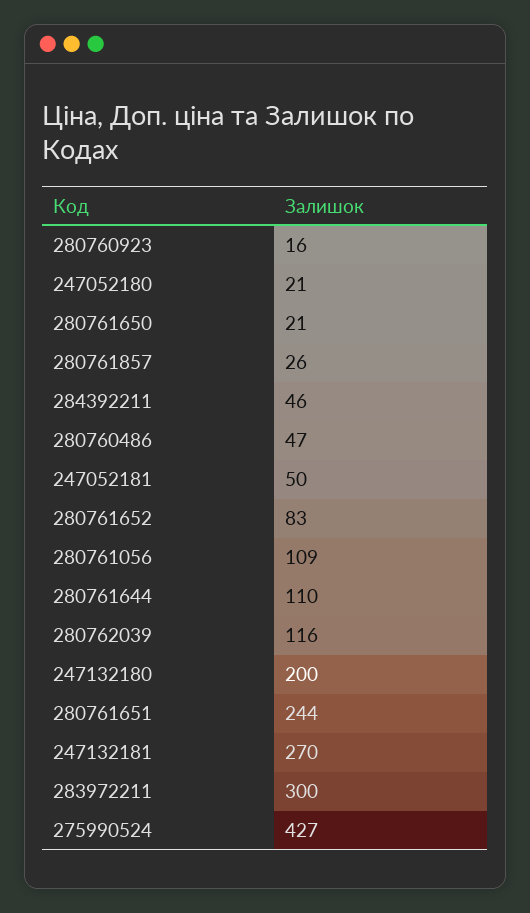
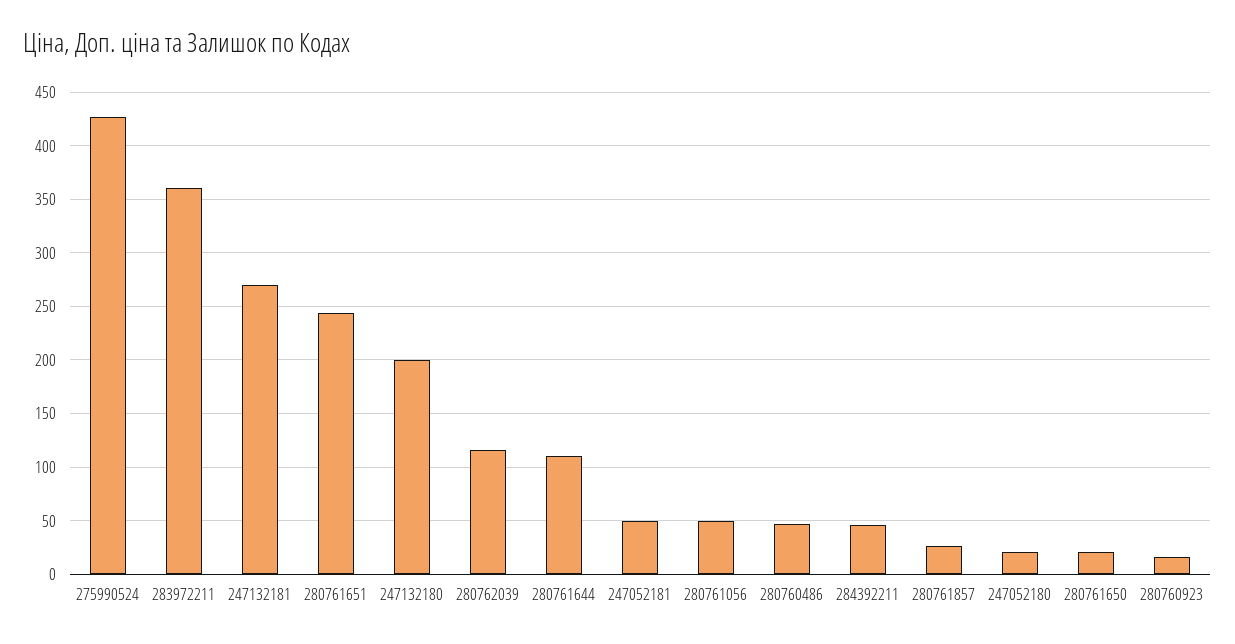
280761652: 83 -> none
280761056: 109 -> 50
283972211: 300 -> 360

